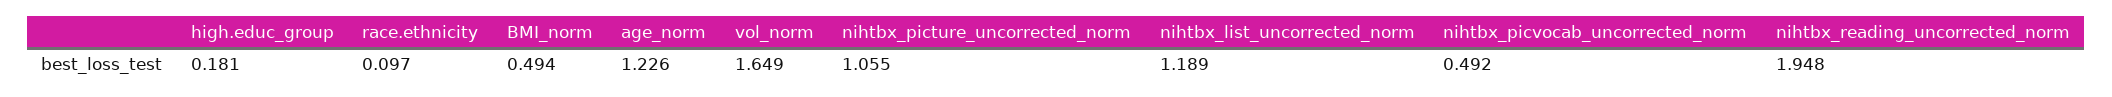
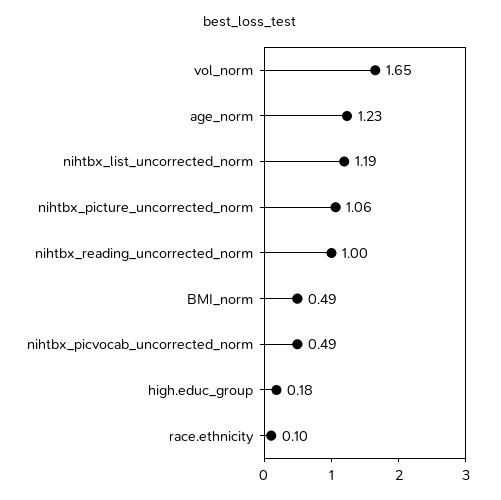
nihtbx_reading_uncorrected_norm: 1.948 -> 1

